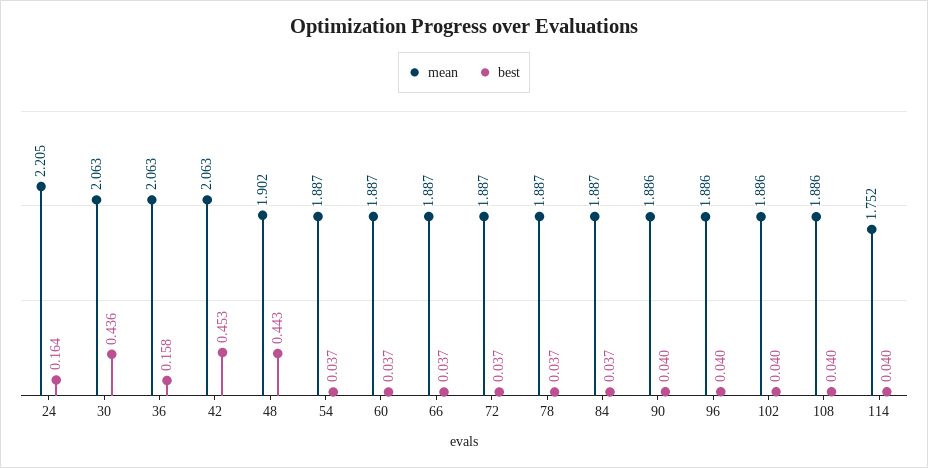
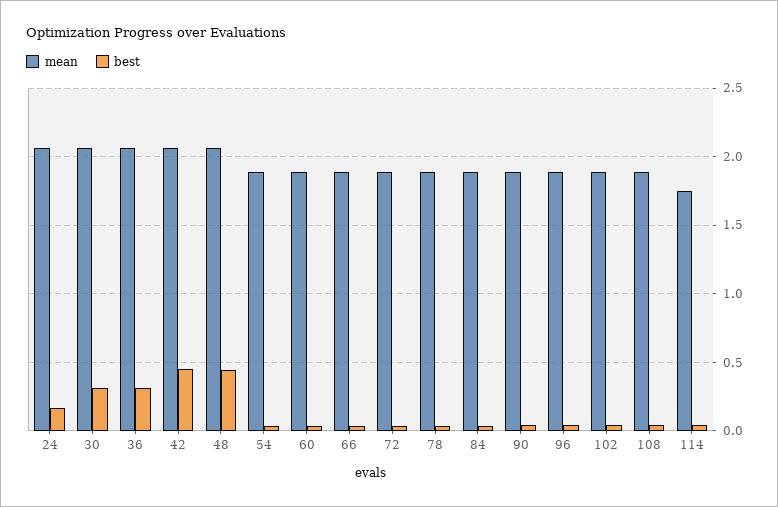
mean, 24: 2.205 -> 2.05
best, 30: 0.436 -> 0.3
best, 36: 0.158 -> 0.3
mean, 48: 1.902 -> 2.05

